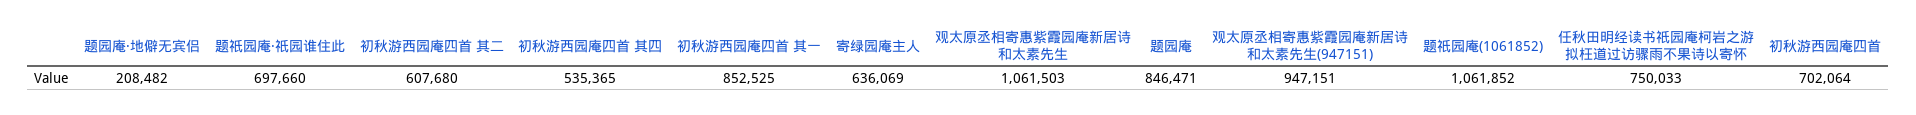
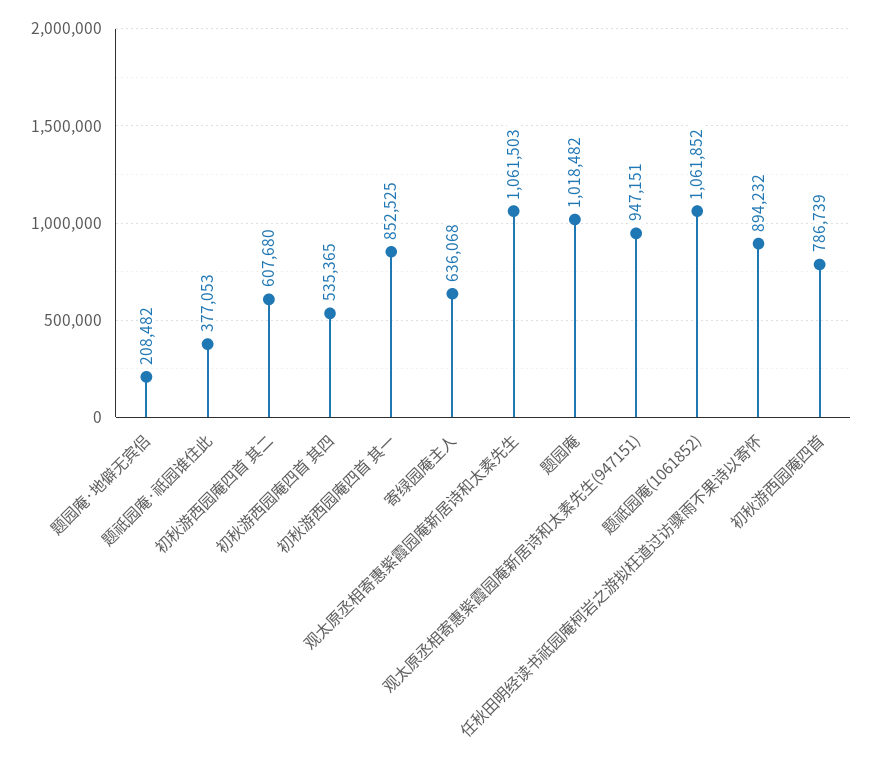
题祇园庵·祇园谁住此: 697660 -> 377053
寄绿园庵主人: 636069 -> 636068
题园庵: 846471 -> 1018482
任秋田明经读书祇园庵柯岩之游拟枉道过访骤雨不果诗以寄怀: 750033 -> 894232
初秋游西园庵四首: 702064 -> 786739

